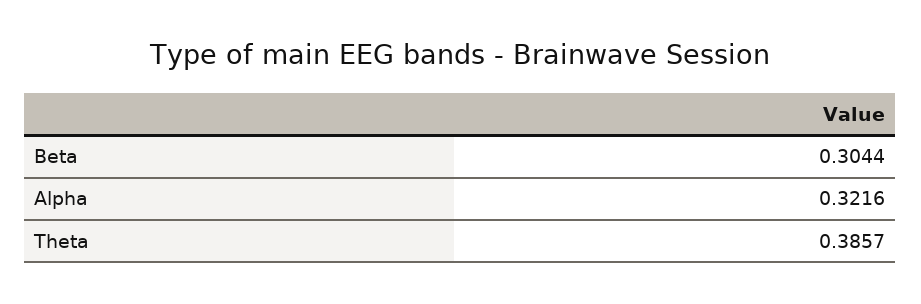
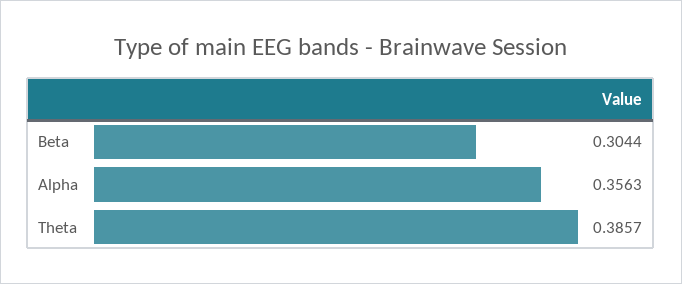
Alpha: 0.3216 -> 0.3563

